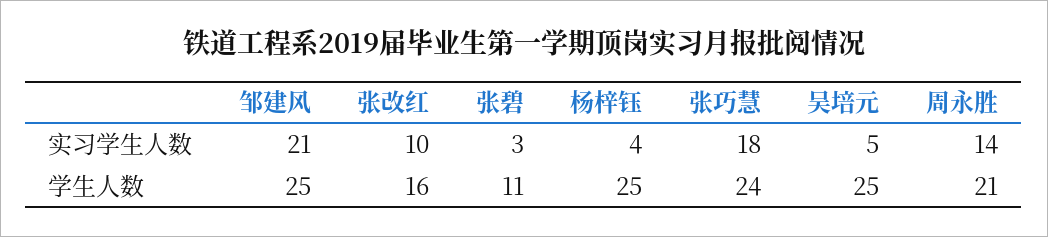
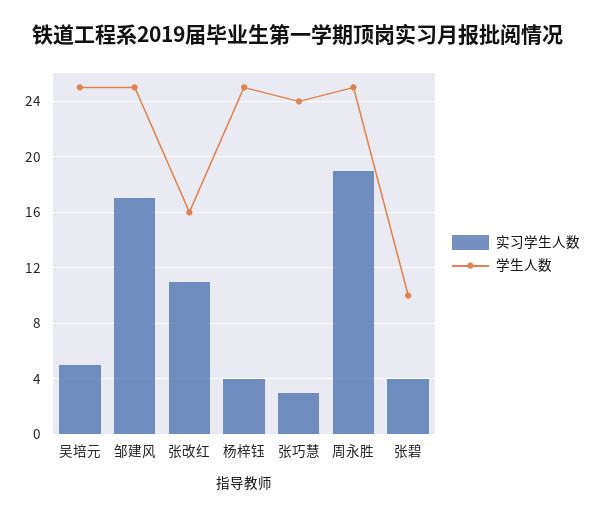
实习学生人数, 邹建风: 21 -> 17
实习学生人数, 张改红: 10 -> 11
实习学生人数, 张碧: 3 -> 4
实习学生人数, 张巧慧: 18 -> 3
实习学生人数, 周永胜: 14 -> 19
学生人数, 张碧: 11 -> 10
学生人数, 周永胜: 21 -> 25

